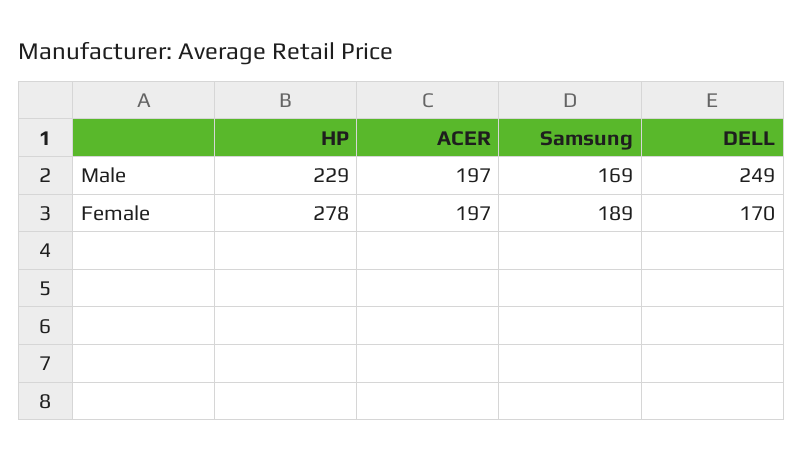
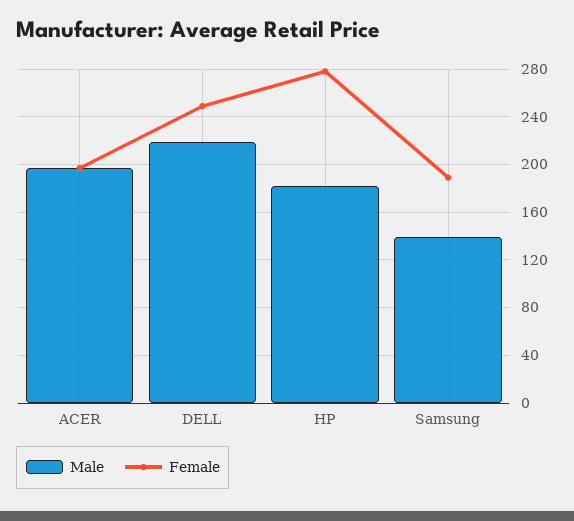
Male, HP: 229 -> 180
Male, Samsung: 169 -> 140
Male, DELL: 249 -> 220
Female, DELL: 170 -> 250

